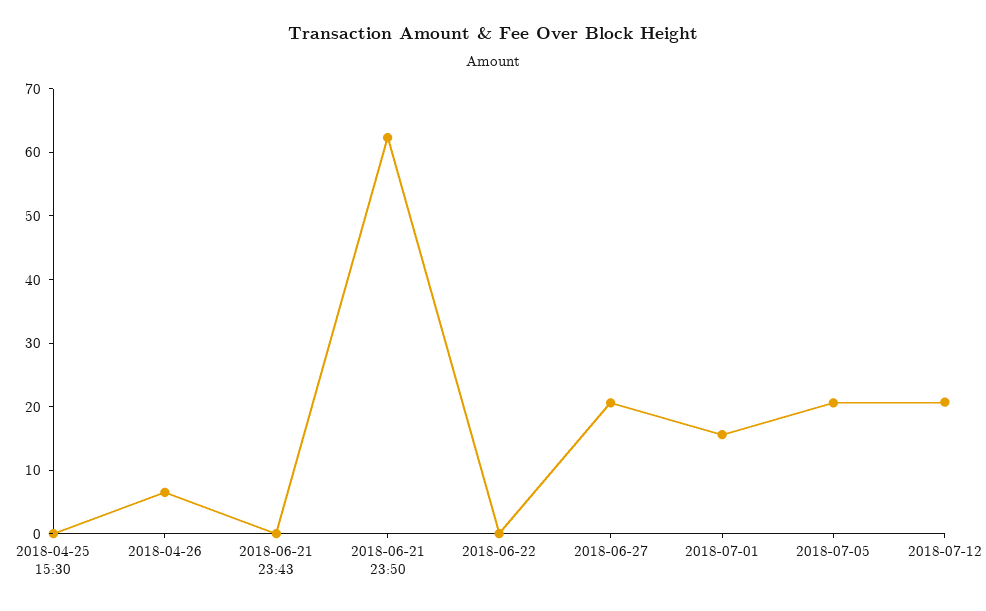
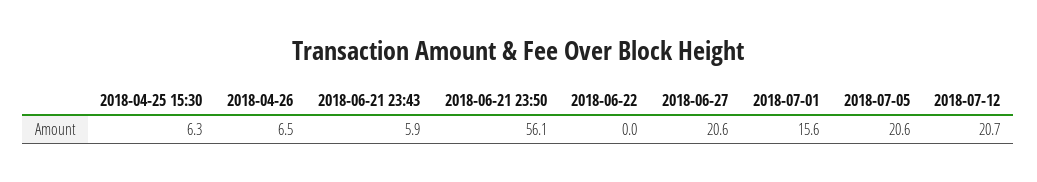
2018-04-25 15:30: 0 -> 6.3
2018-06-21 23:43: 0 -> 5.9
2018-06-21 23:50: 62 -> 56.1

